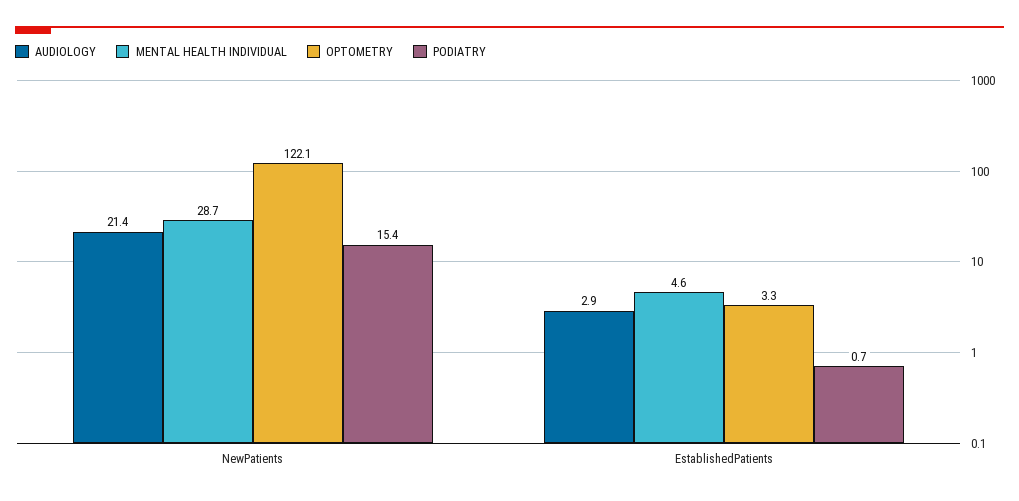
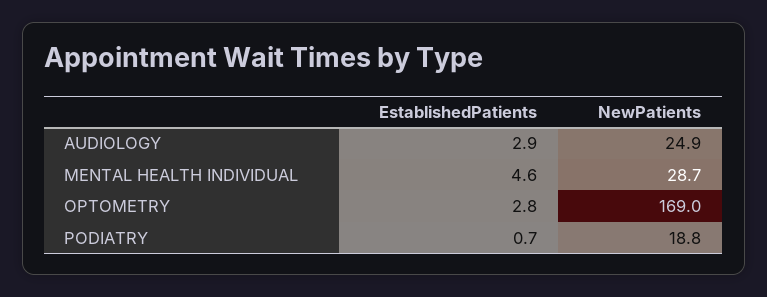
AUDIOLOGY, NewPatients: 21.4 -> 24.9
OPTOMETRY, NewPatients: 122.1 -> 169
PODIATRY, NewPatients: 15.4 -> 18.8
OPTOMETRY, EstablishedPatients: 3.3 -> 2.8

